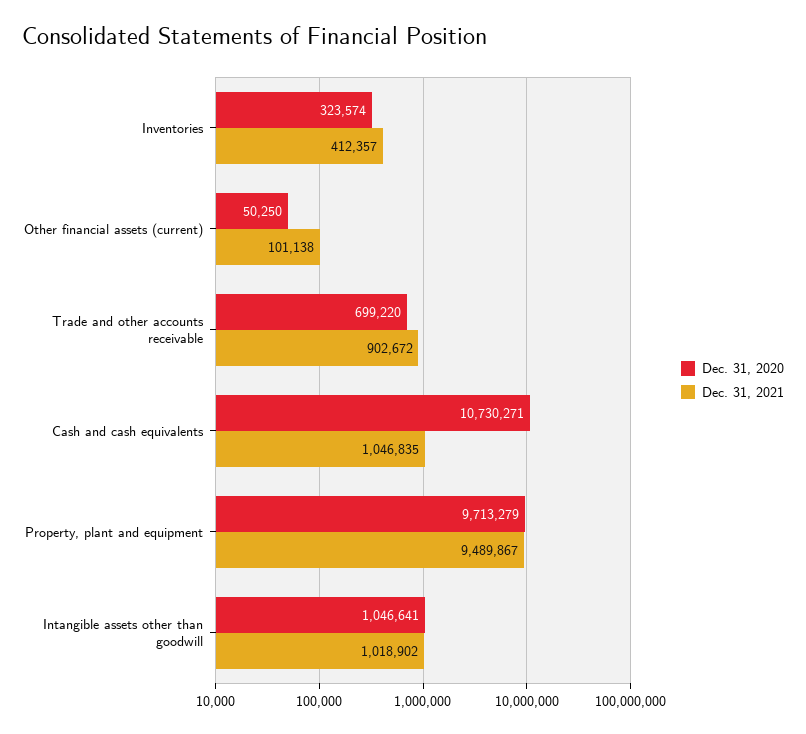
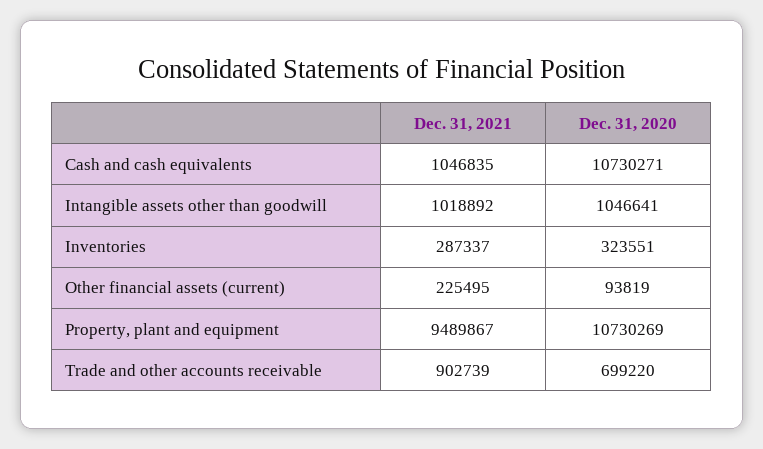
Dec. 31, 2020, Inventories: 323574 -> 323551
Dec. 31, 2021, Inventories: 412357 -> 287337
Dec. 31, 2020, Other financial assets (current): 50250 -> 93819
Dec. 31, 2021, Other financial assets (current): 101138 -> 225495
Dec. 31, 2021, Trade and other accounts receivable: 902672 -> 902739
Dec. 31, 2020, Property, plant and equipment: 9713279 -> 10730269
Dec. 31, 2021, Intangible assets other than goodwill: 1018902 -> 1018892

